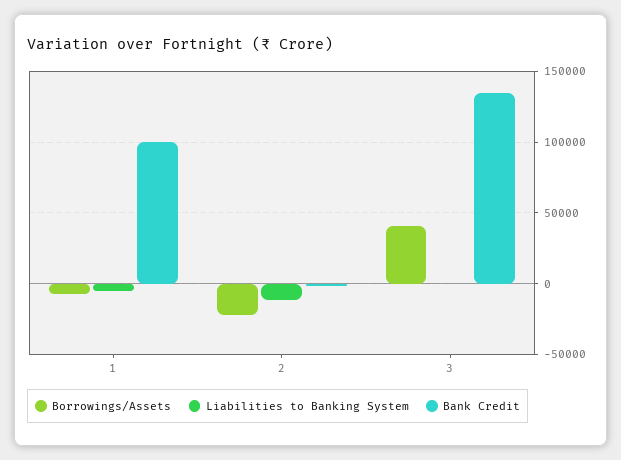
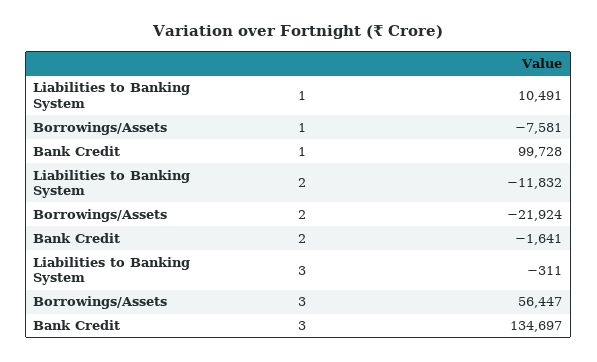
Liabilities to Banking System, 1: -5000 -> 10491
Borrowings/Assets, 3: 40000 -> 56447

